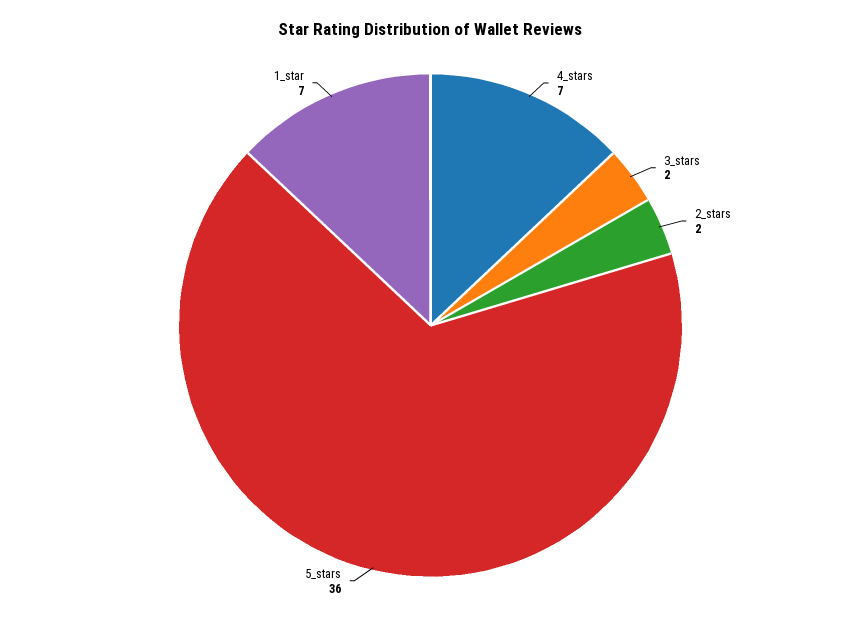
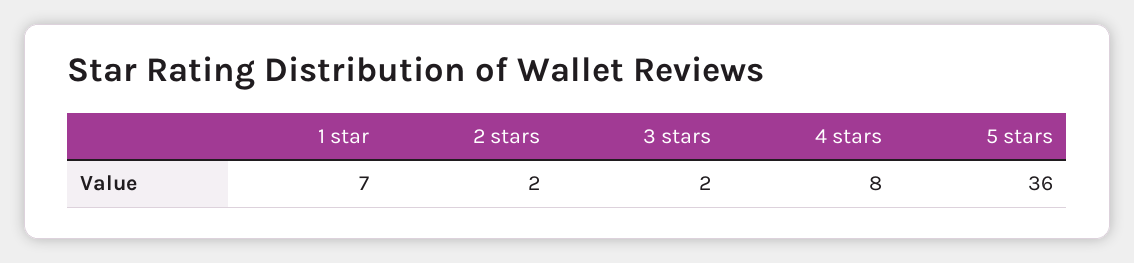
4_stars: 7 -> 8

